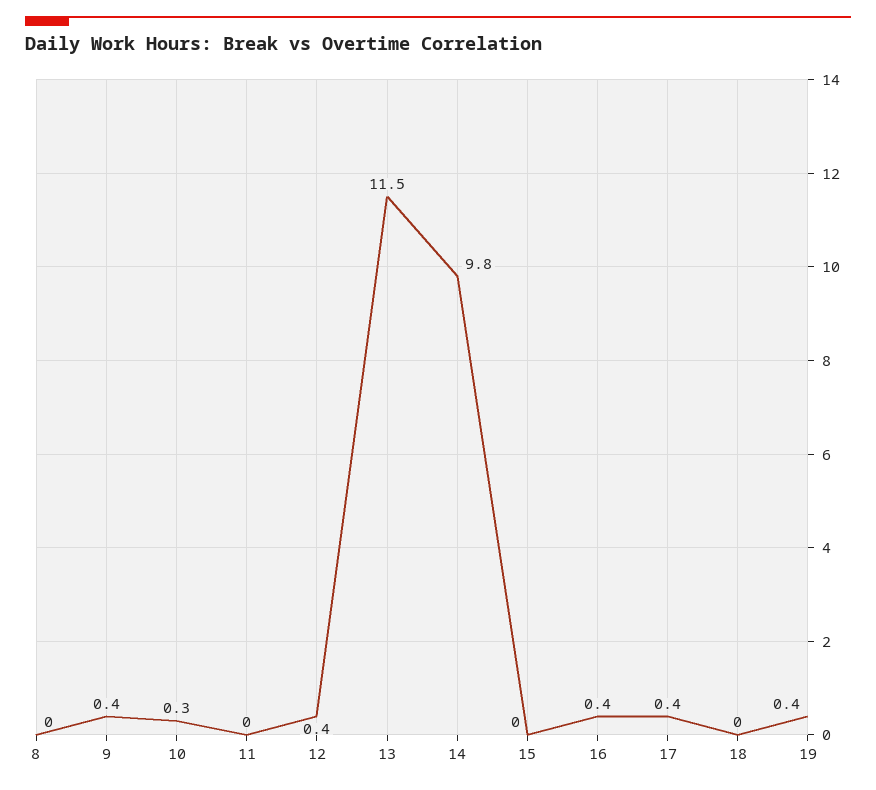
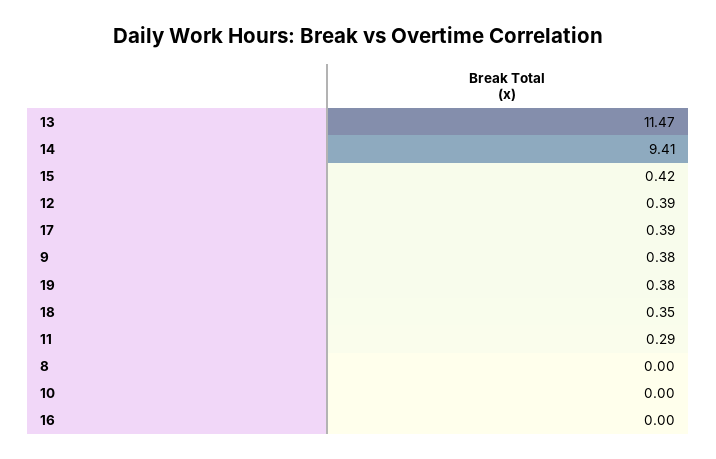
10: 0.3 -> 0
11: 0 -> 0.29
14: 9.8 -> 9.41
15: 0 -> 0.42
16: 0.4 -> 0
18: 0 -> 0.35

